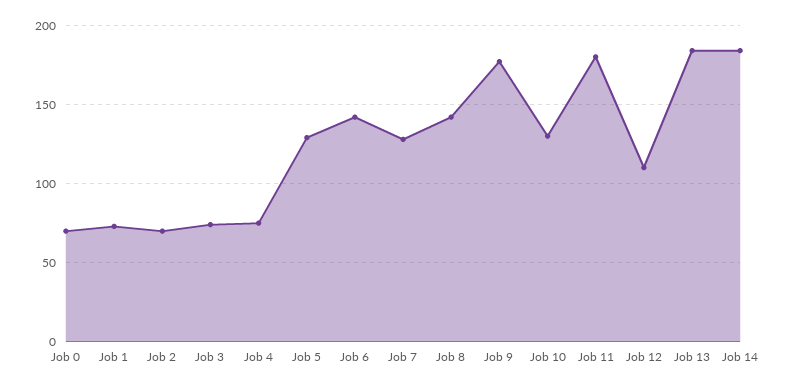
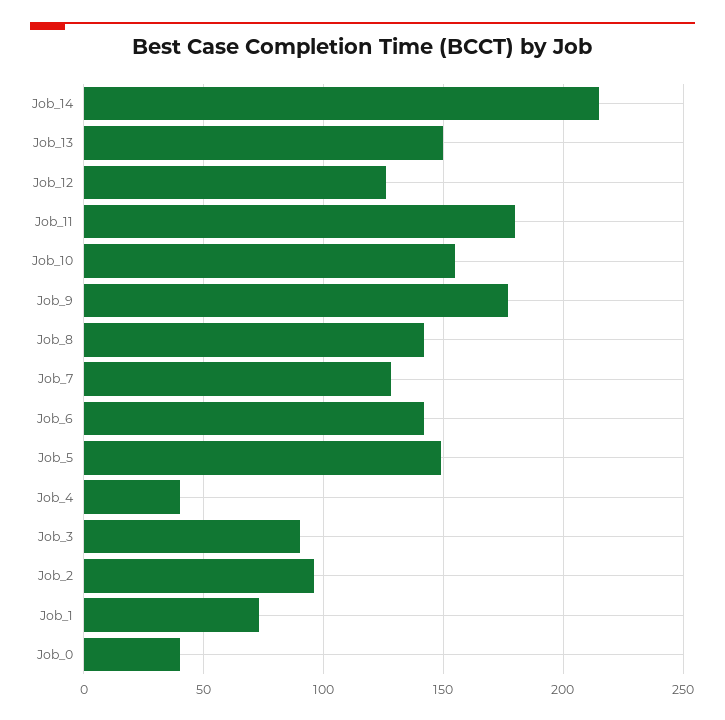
Job 0: 70 -> 40
Job 2: 70 -> 95
Job 3: 75 -> 90
Job 4: 75 -> 40
Job 5: 130 -> 150
Job 10: 130 -> 155
Job 12: 110 -> 125
Job 13: 185 -> 150
Job 14: 185 -> 215

